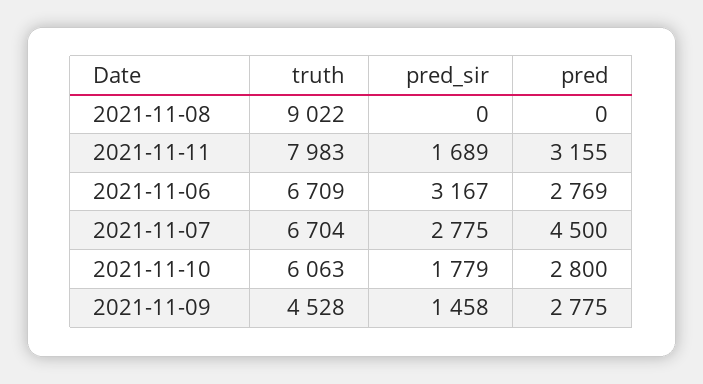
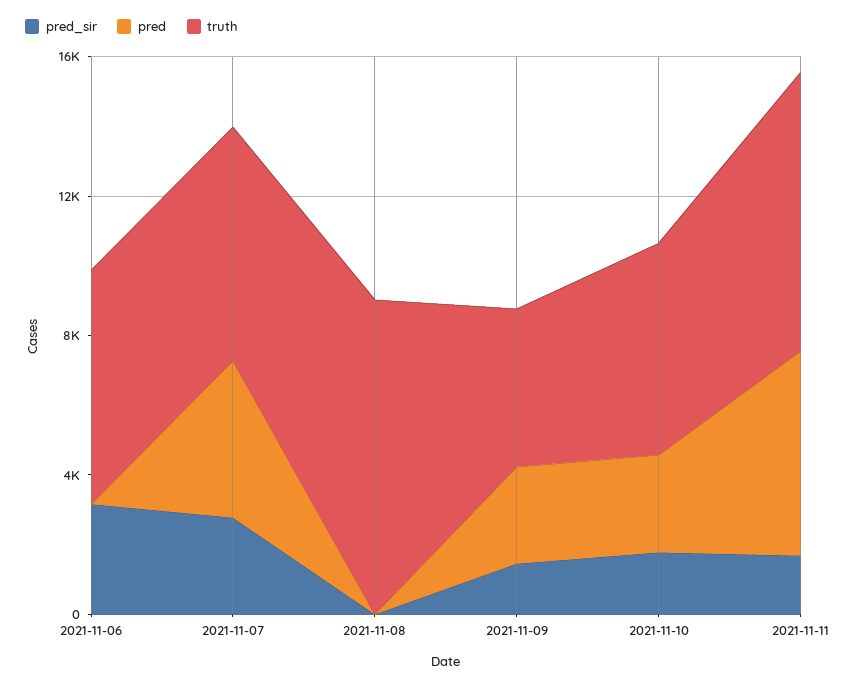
pred, 2021-11-11: 3155 -> 6000
pred, 2021-11-06: 2769 -> 0

